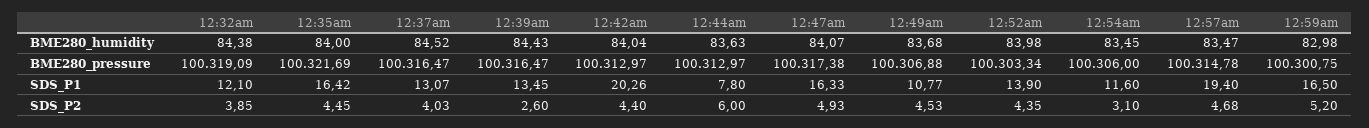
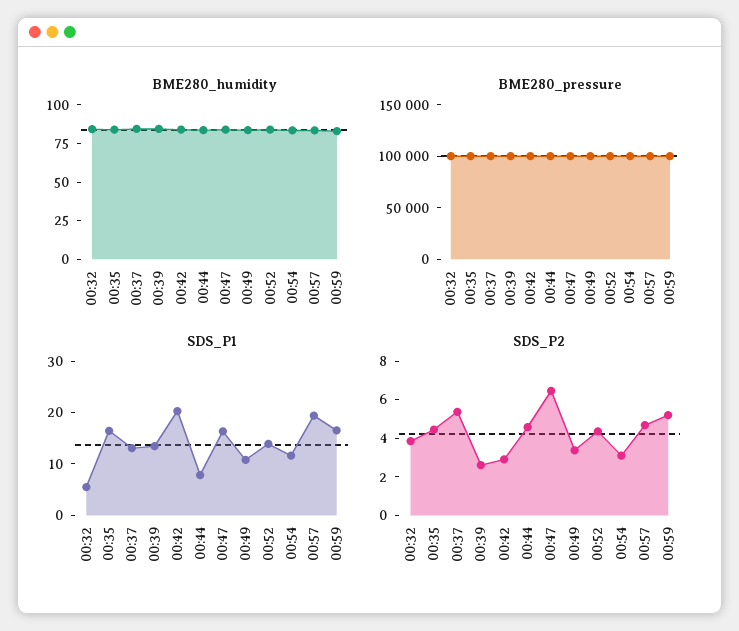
SDS_P1, 12:32am: 12.1 -> 6
SDS_P2, 12:37am: 4.03 -> 5.5
SDS_P2, 12:42am: 4.4 -> 3
SDS_P2, 12:44am: 6 -> 4.5
SDS_P2, 12:47am: 4.93 -> 6.5
SDS_P2, 12:49am: 4.53 -> 3.5

